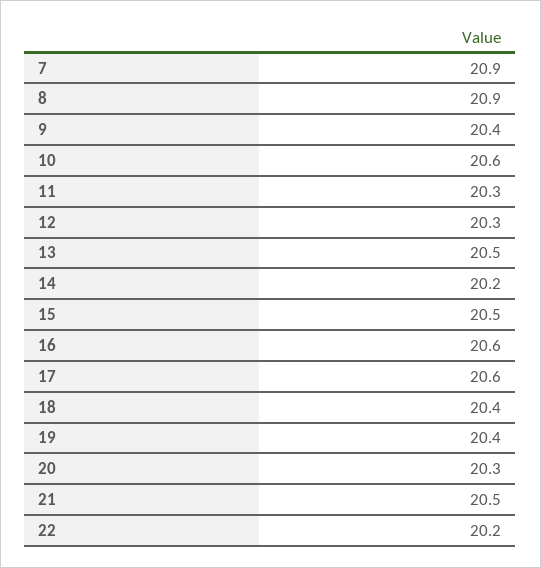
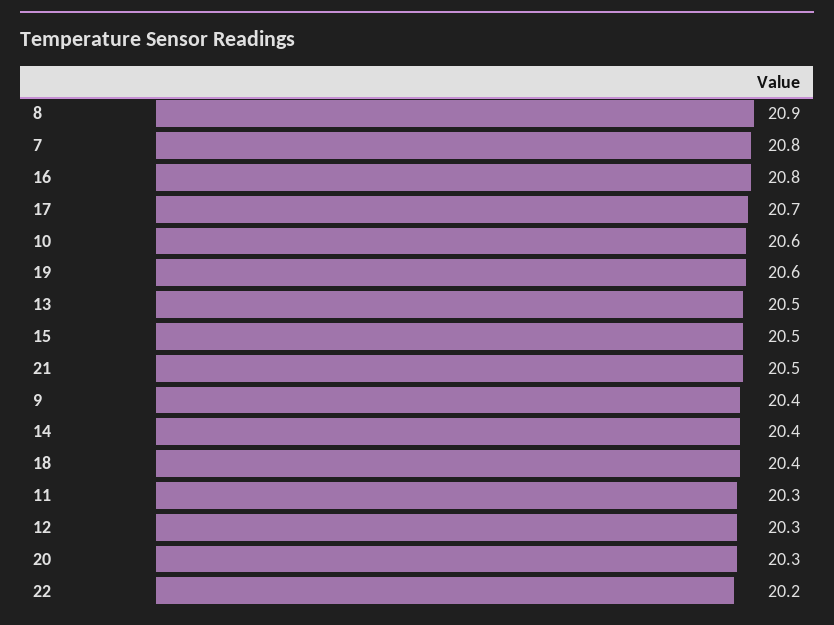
7: 20.9 -> 20.8
14: 20.2 -> 20.4
16: 20.6 -> 20.8
17: 20.6 -> 20.7
19: 20.4 -> 20.6

